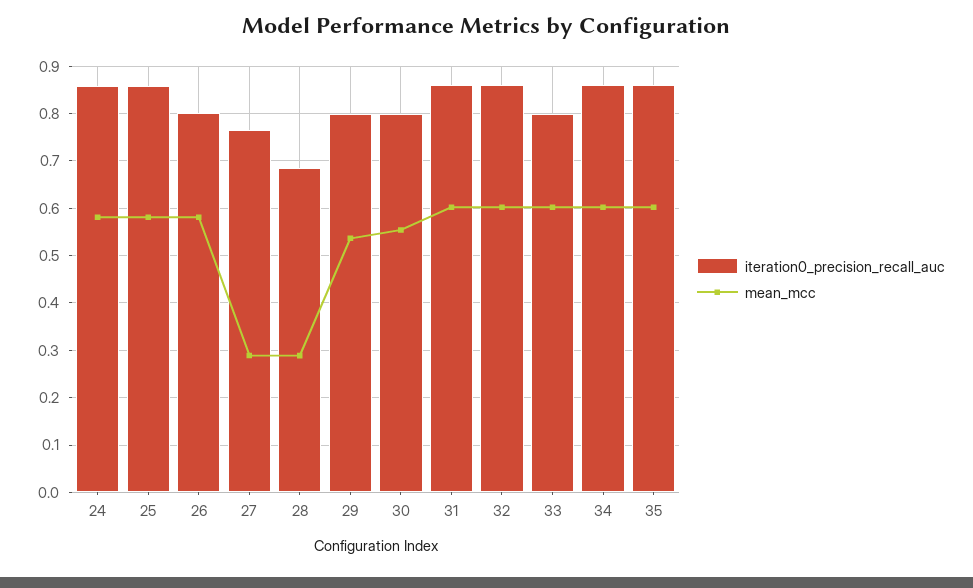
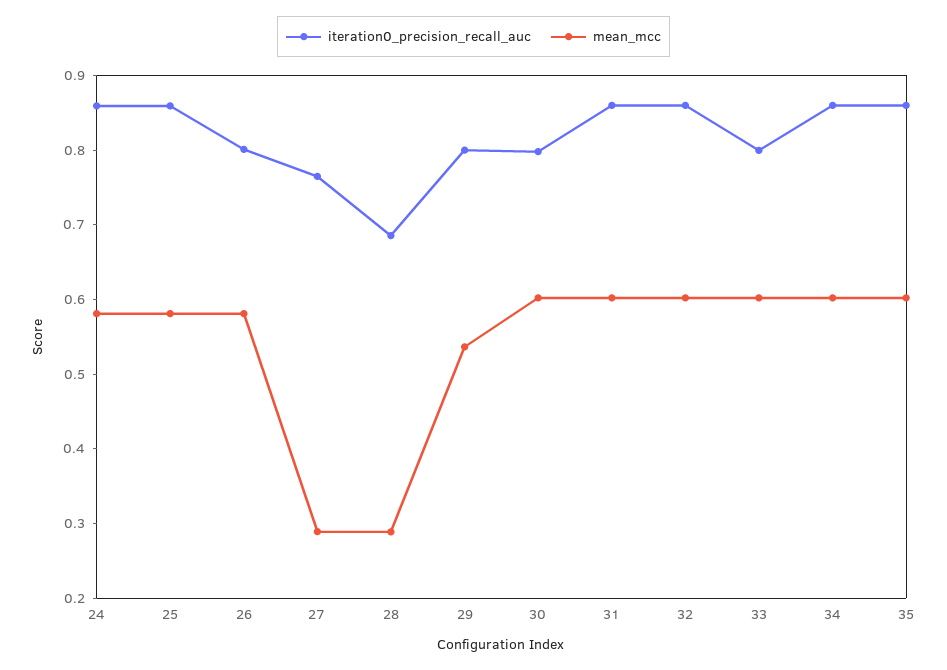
mean_mcc, 30: 0.56 -> 0.6

